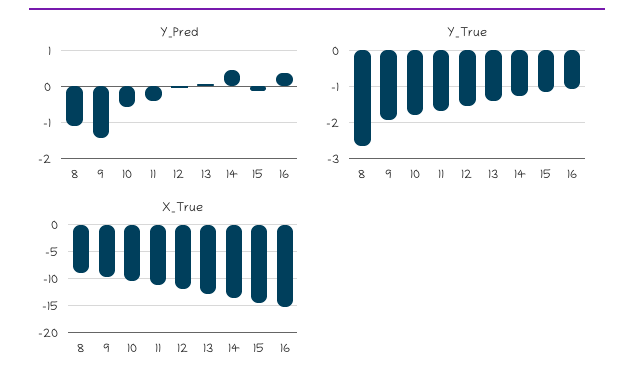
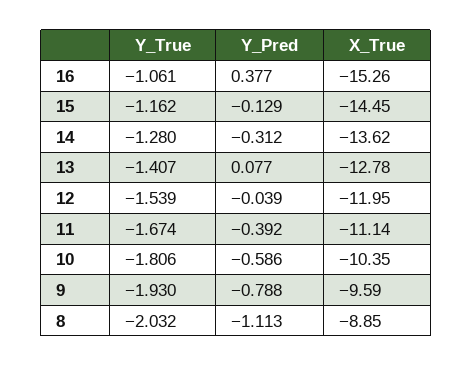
Y_Pred, 9: -1.4 -> -0.788
Y_Pred, 14: 0.4 -> -0.312
Y_True, 8: -2.6 -> -2.032

